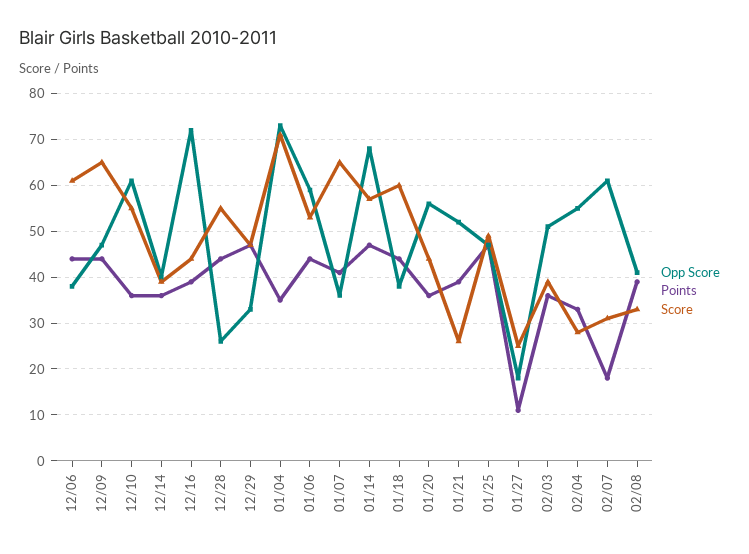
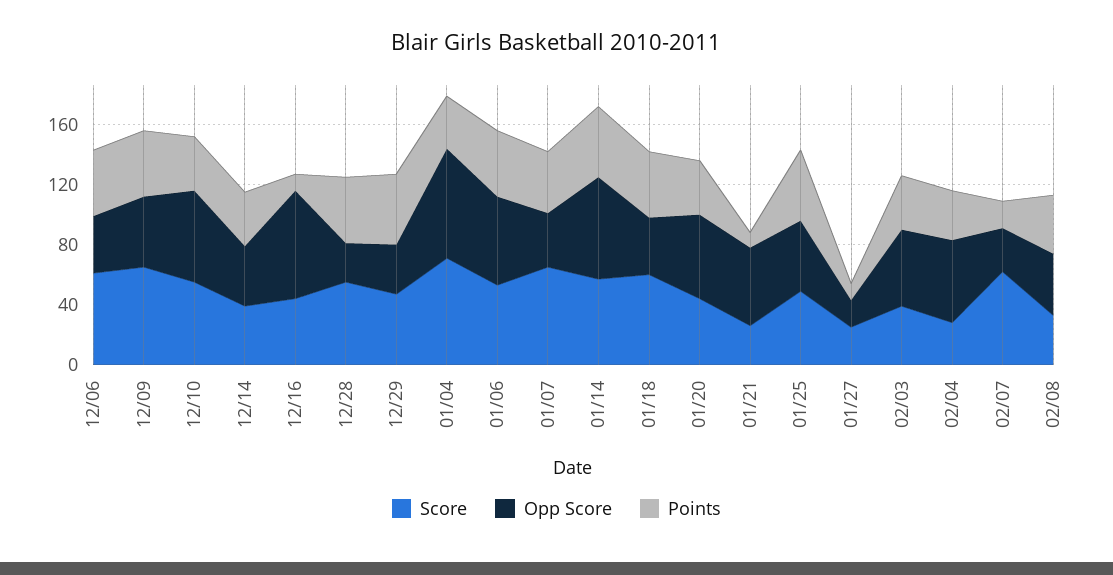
Points, 12/16: 40 -> 10
Points, 01/21: 40 -> 10
Opp Score, 02/07: 60 -> 30
Score, 02/07: 30 -> 60

